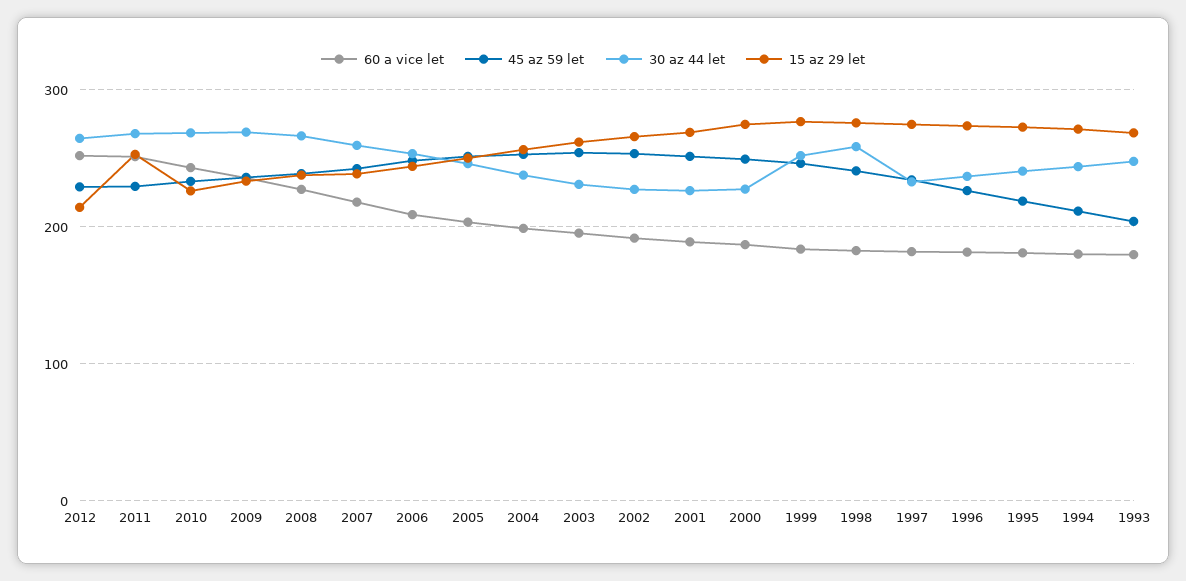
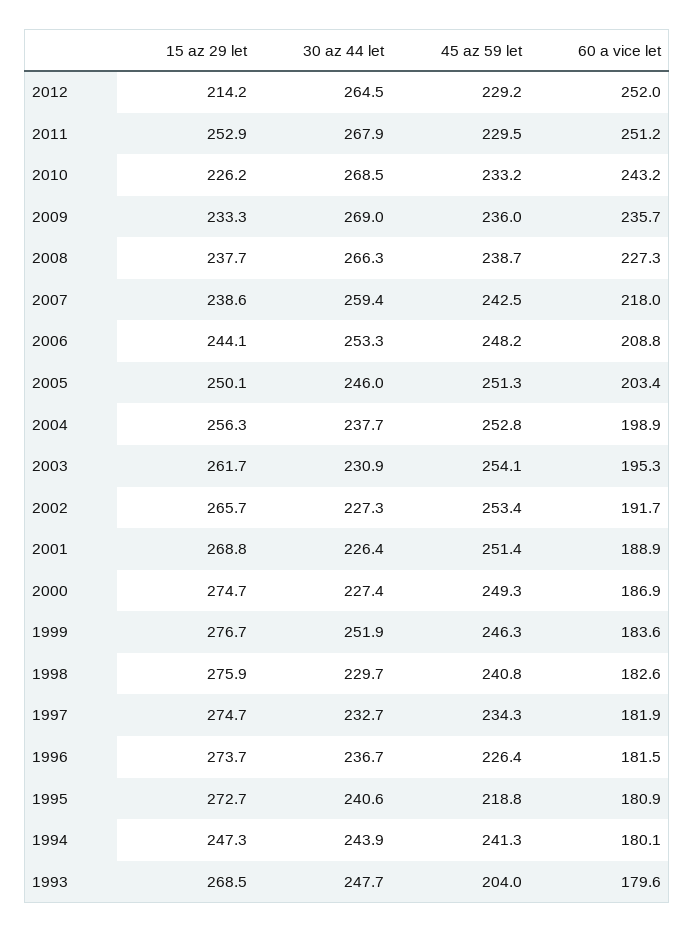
30 az 44 let, 1998: 260 -> 229.7
45 az 59 let, 1994: 210 -> 241.3
15 az 29 let, 1994: 270 -> 247.3

